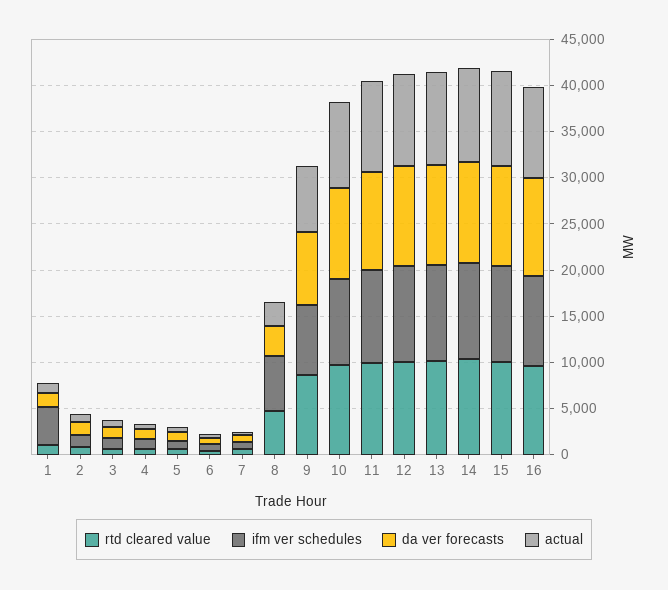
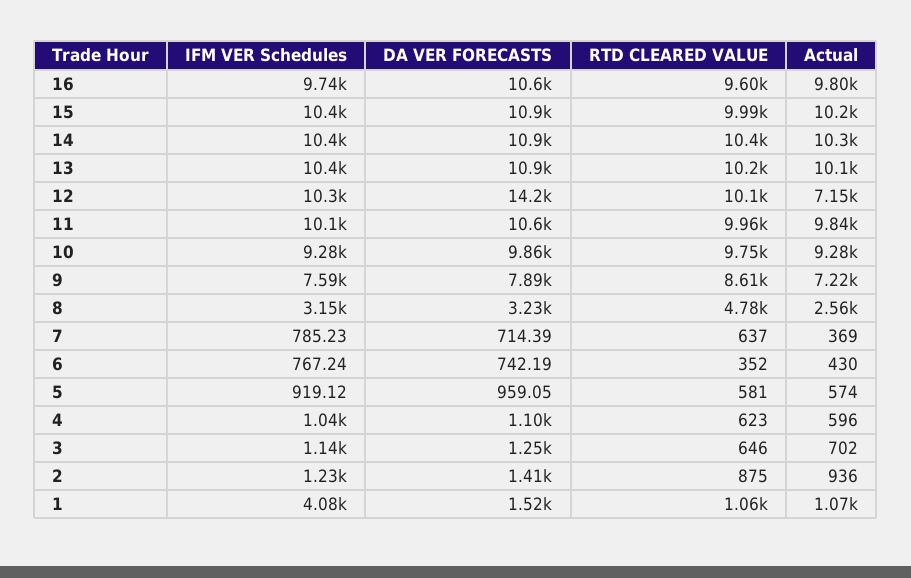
ifm ver schedules, 8: 6000 -> 3150
da ver forecasts, 12: 11000 -> 14200
actual, 12: 10000 -> 7150

